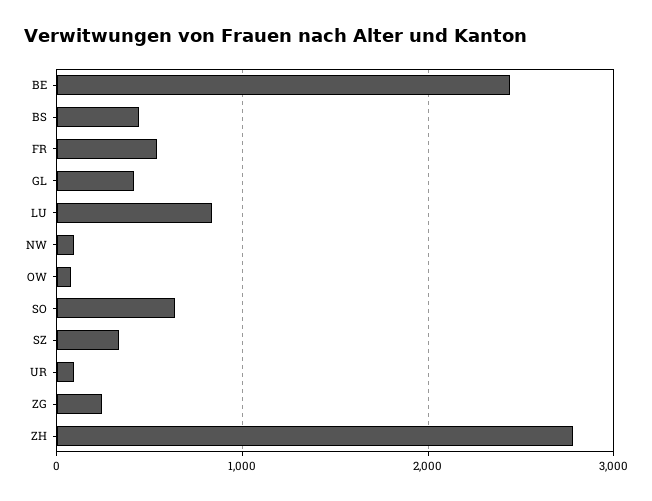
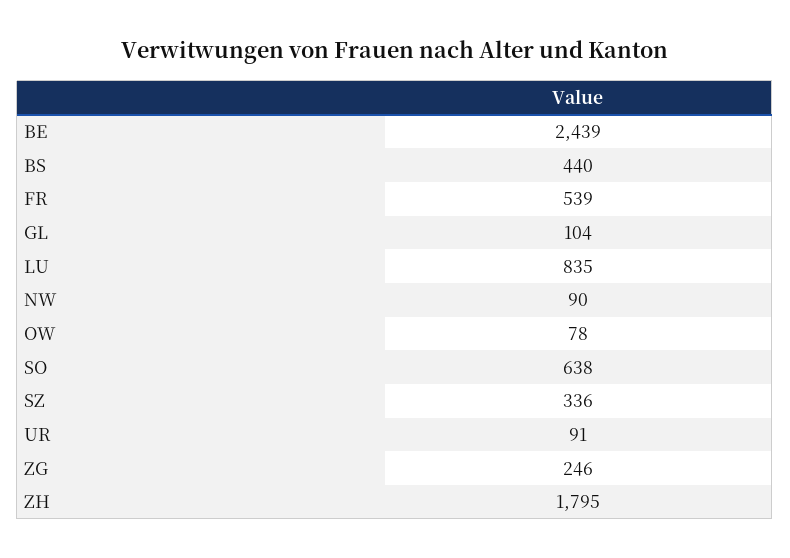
GL: 400 -> 104
ZH: 2800 -> 1795

